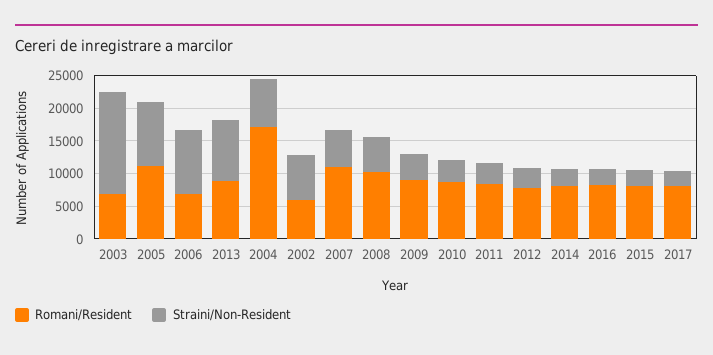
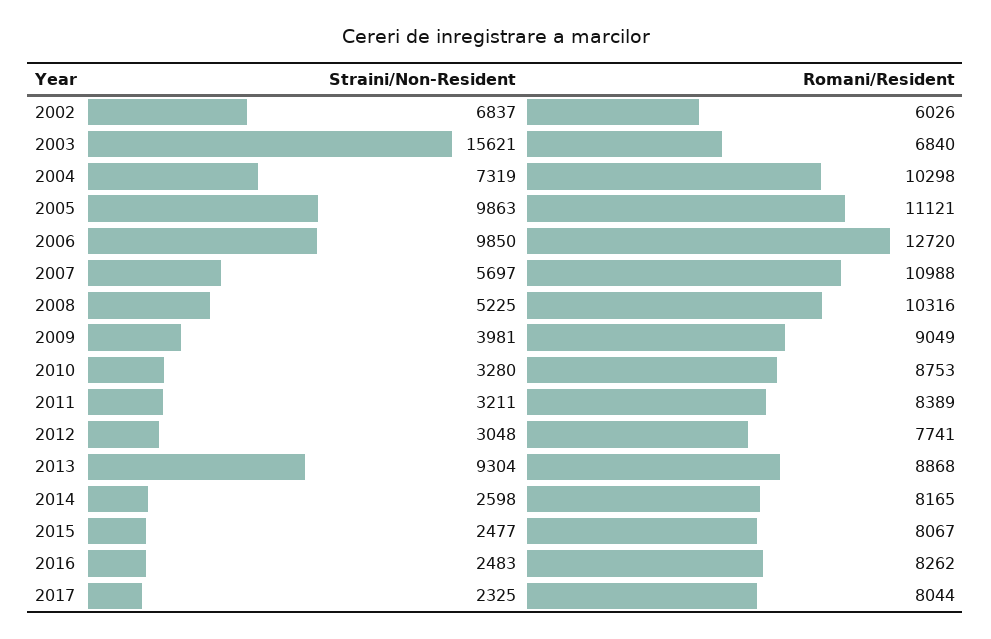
Romani/Resident, 2006: 7500 -> 12720
Romani/Resident, 2004: 17500 -> 10298

